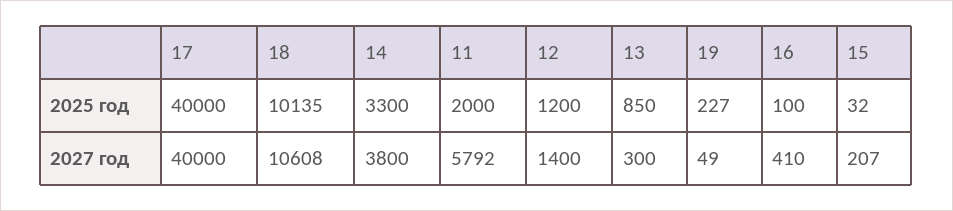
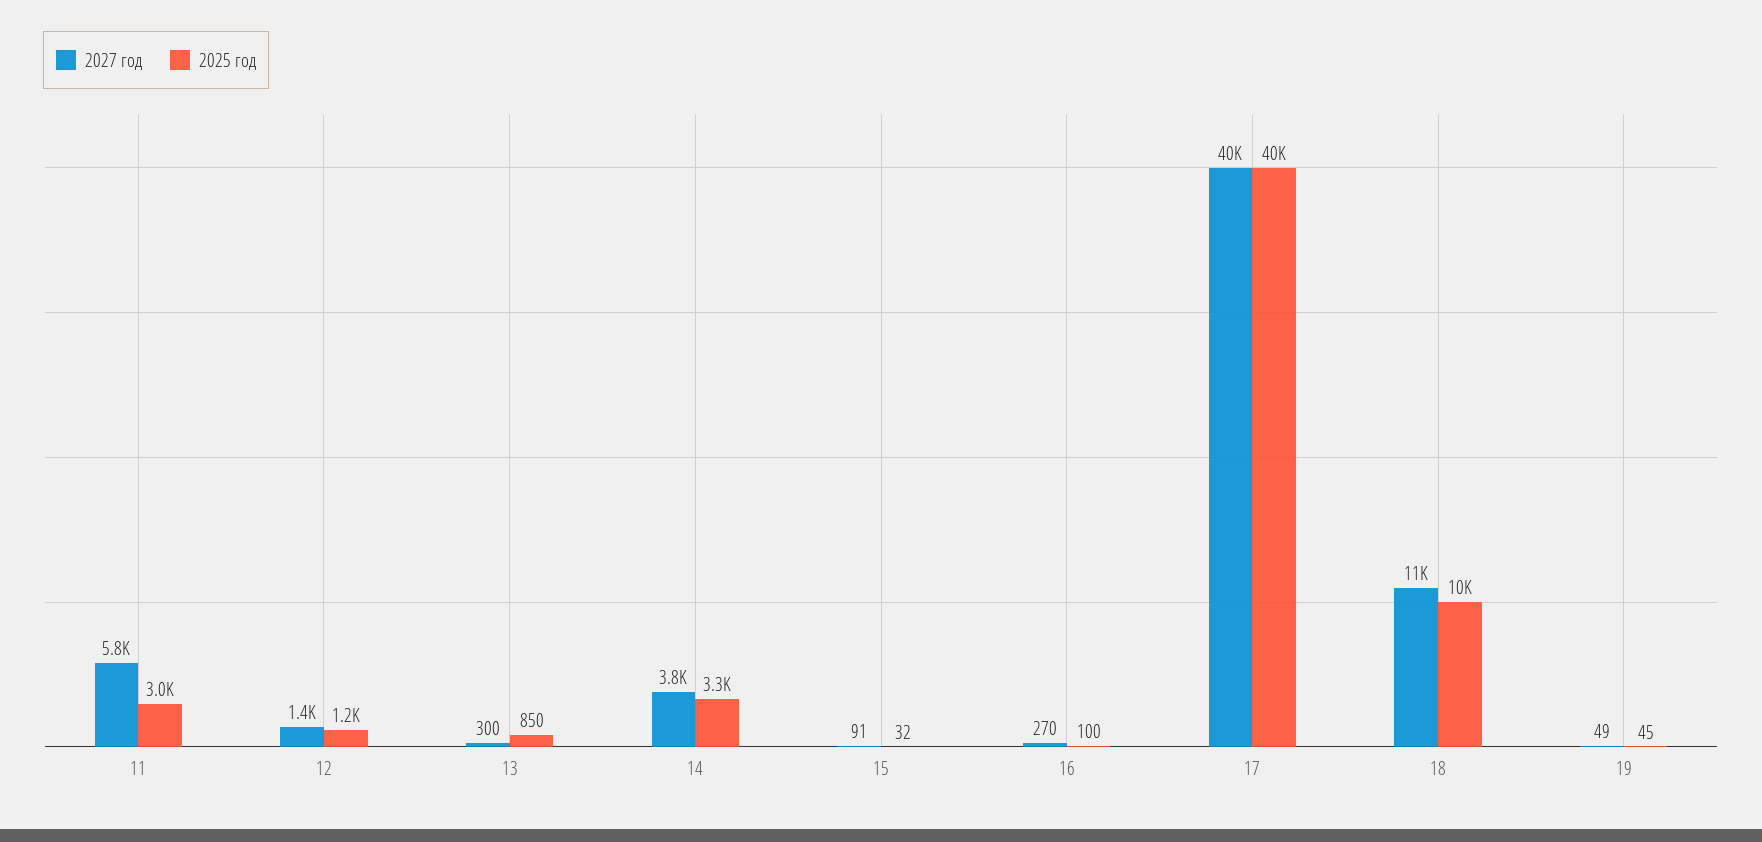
2025 год, 11: 2000 -> 3000
2025 год, 19: 227 -> 45
2027 год, 16: 410 -> 270
2027 год, 15: 207 -> 91

